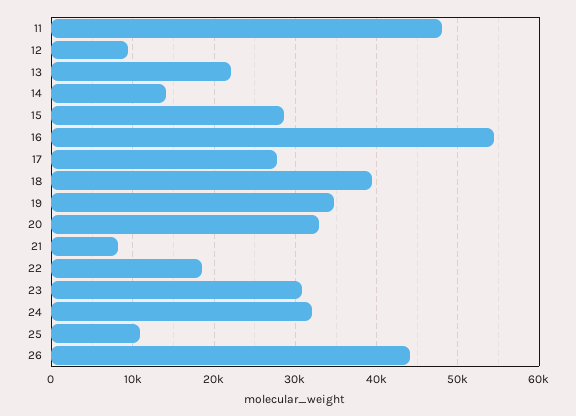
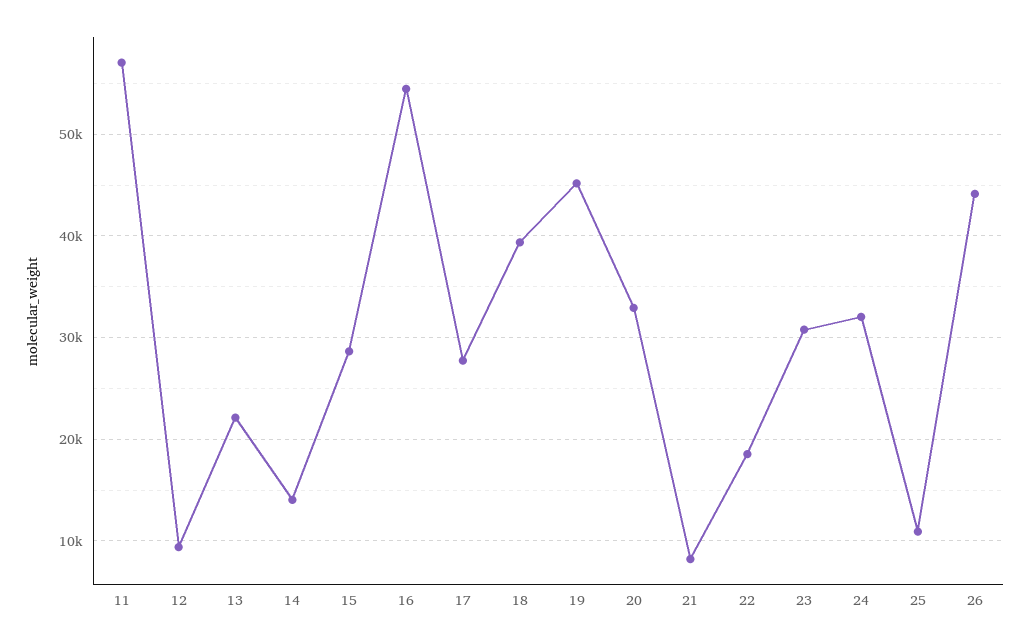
11: 48000 -> 57000
19: 35000 -> 45000

